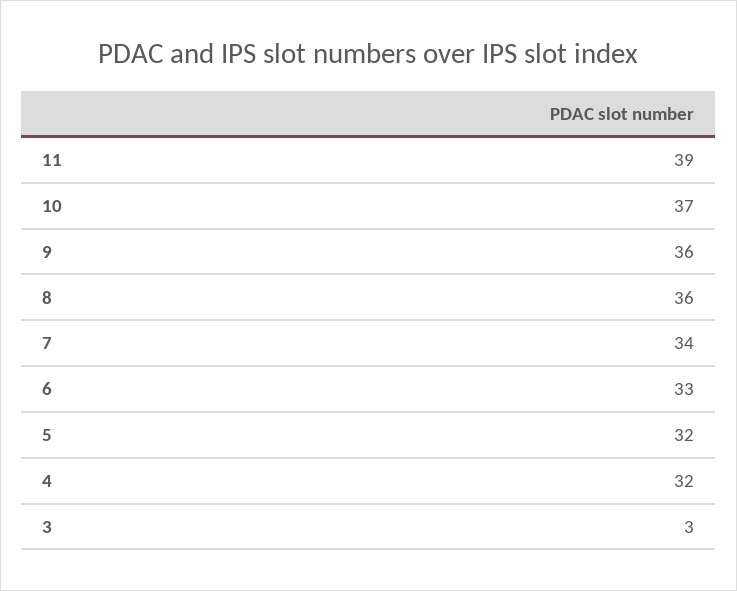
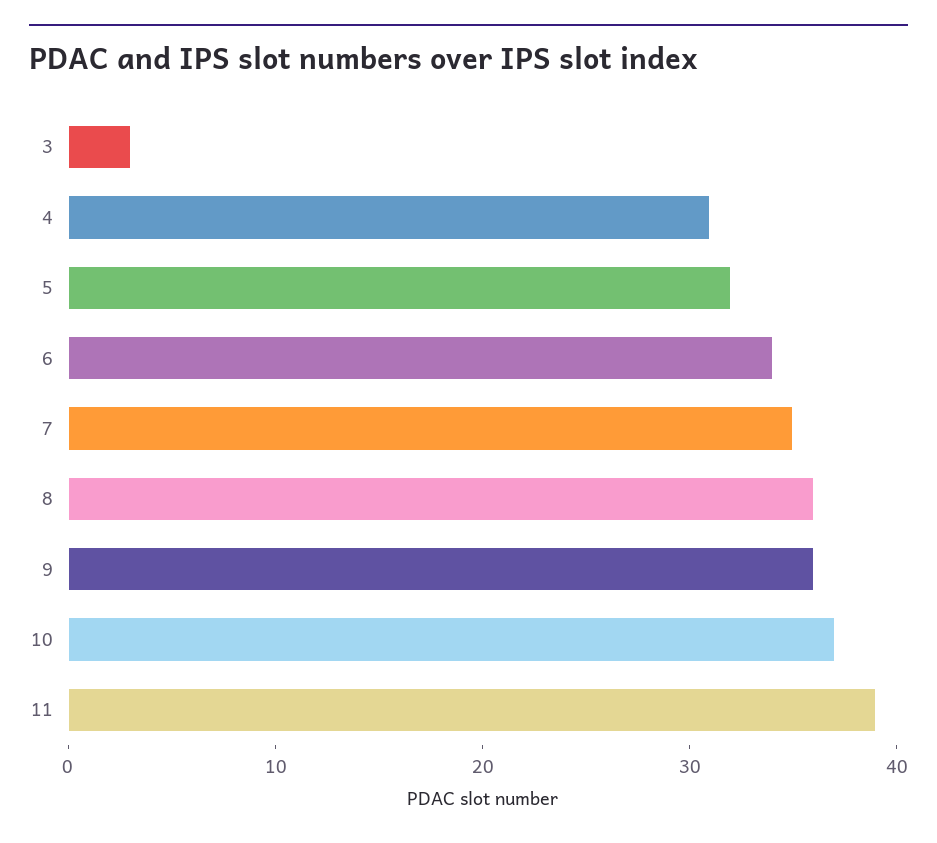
7: 34 -> 35
6: 33 -> 34
4: 32 -> 31

